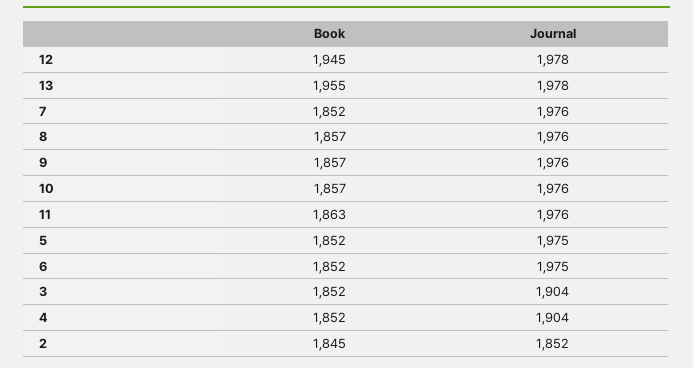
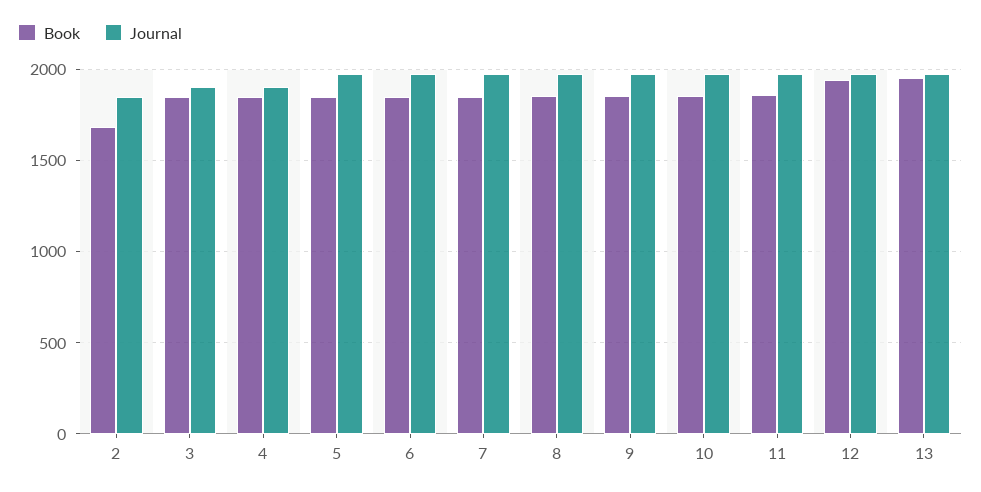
Book, 2: 1845 -> 1700

